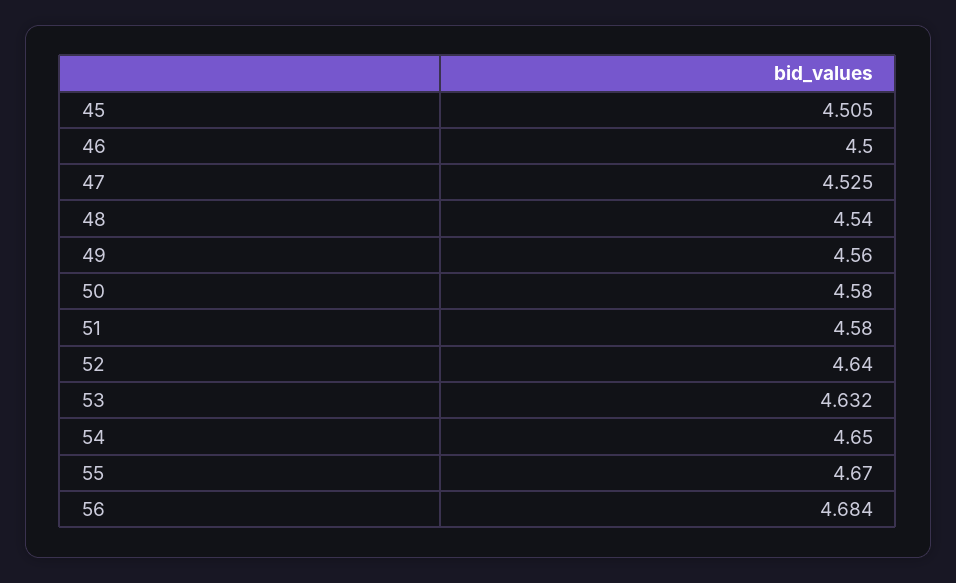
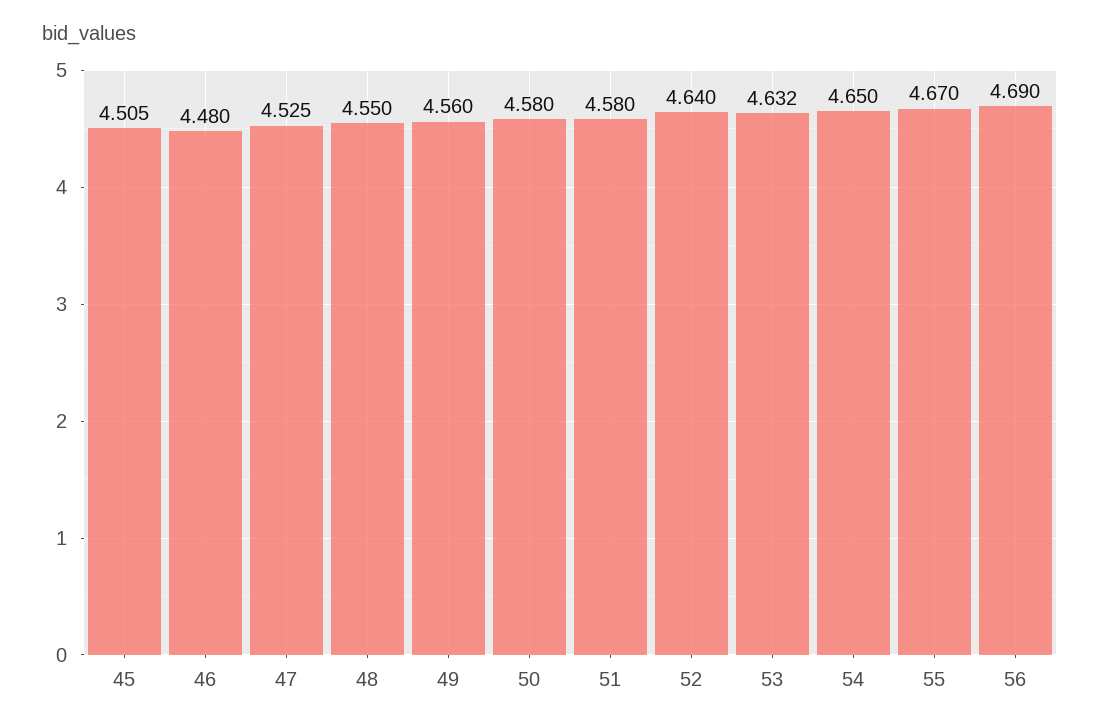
46: 4.5 -> 4.48
48: 4.54 -> 4.55
56: 4.684 -> 4.69

